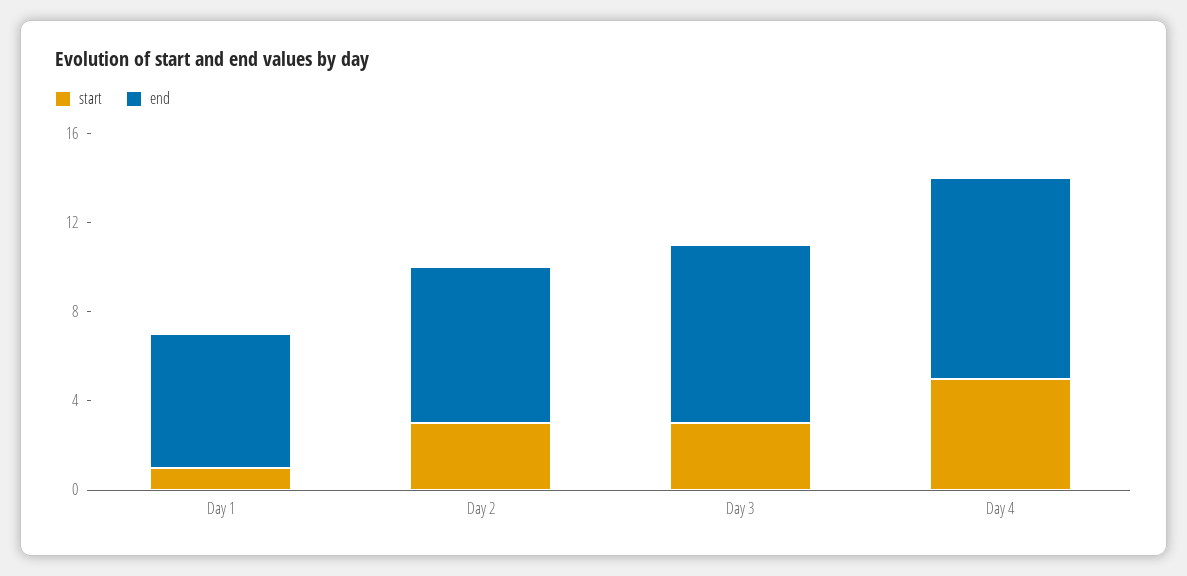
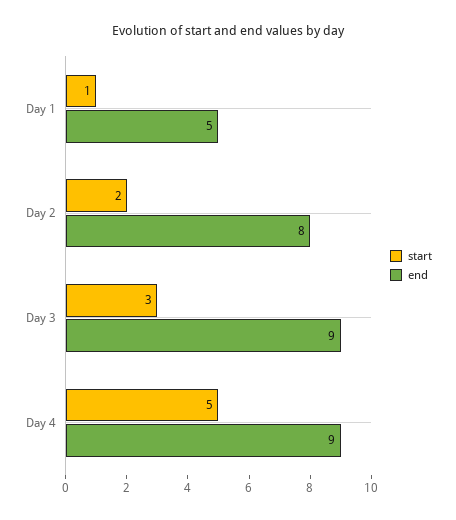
end, Day 1: 6 -> 5
start, Day 2: 3 -> 2
end, Day 2: 7 -> 8
end, Day 3: 8 -> 9

